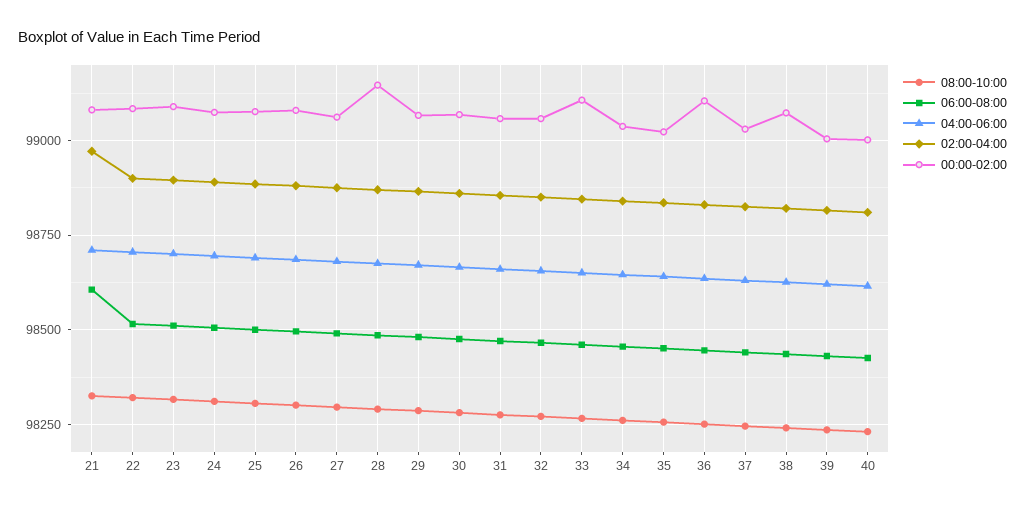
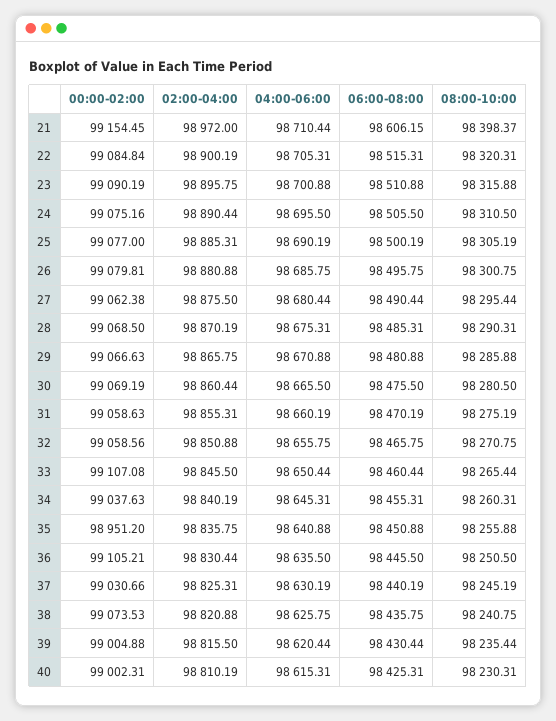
08:00-10:00, 21: 98325 -> 98398.37
00:00-02:00, 21: 99075 -> 99154.45
00:00-02:00, 28: 99150 -> 99068.5
00:00-02:00, 35: 99025 -> 98951.2

